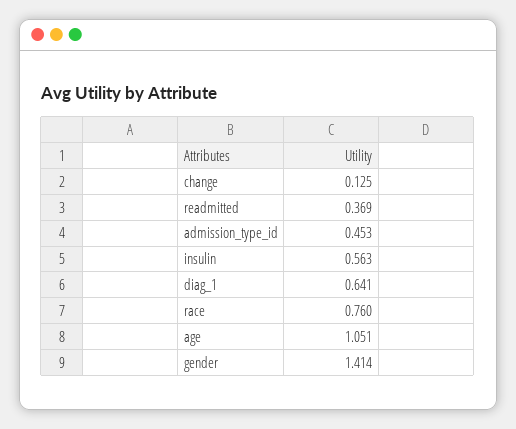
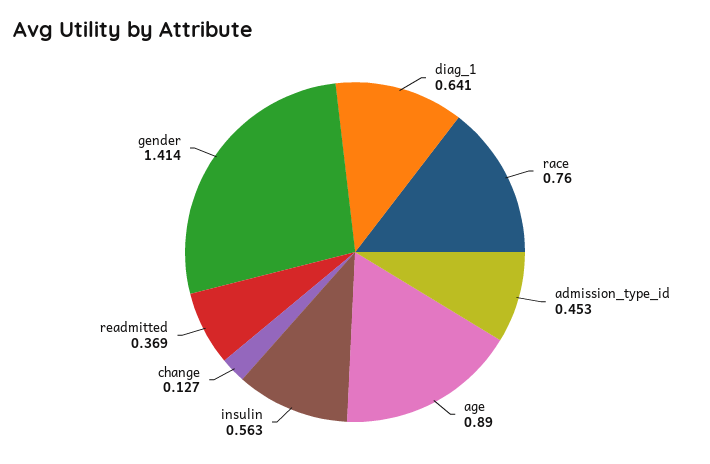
change: 0.125 -> 0.127
age: 1.051 -> 0.89

